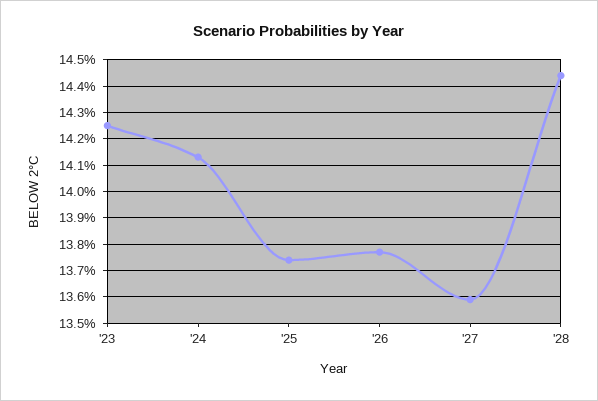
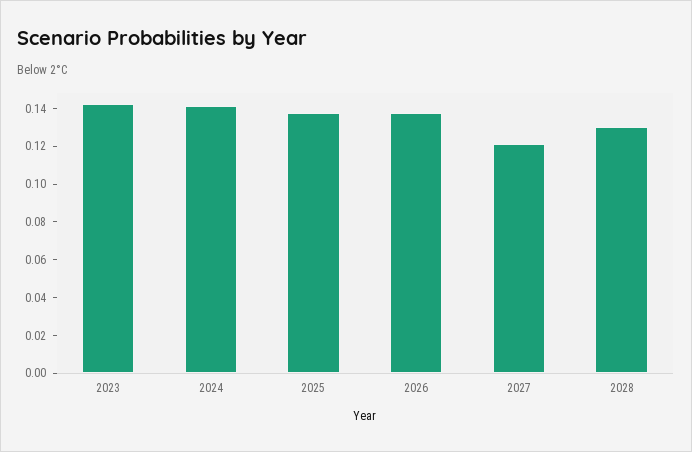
'27: 0.136 -> 0.12
'28: 0.1445 -> 0.13

